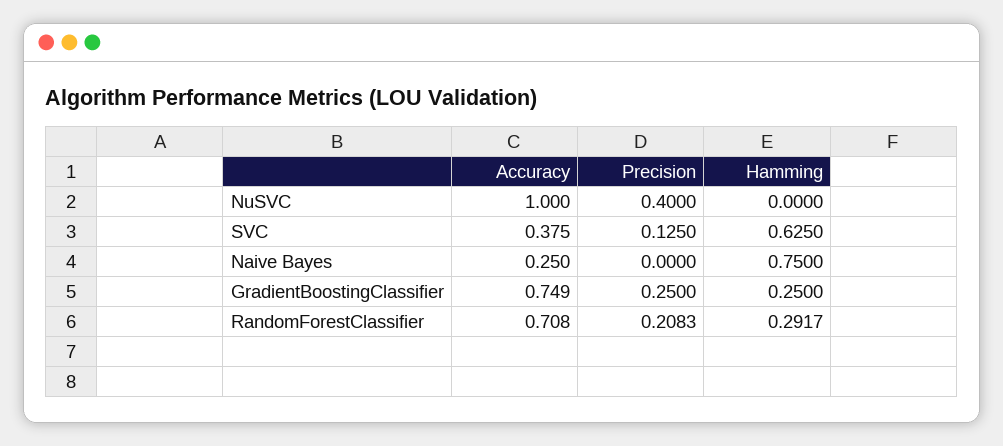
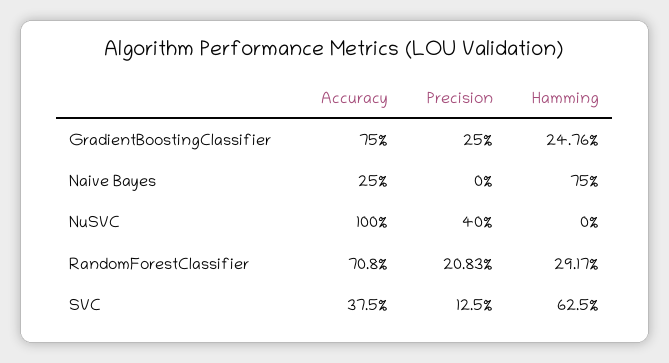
Accuracy, GradientBoostingClassifier: 0.749 -> 0.75
Hamming, GradientBoostingClassifier: 0.25 -> 0.2476

